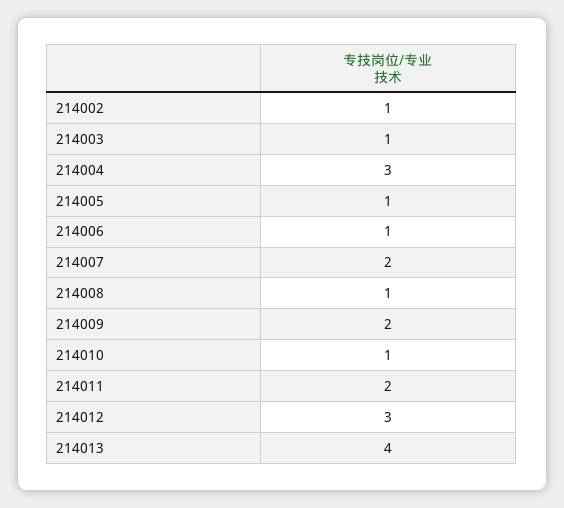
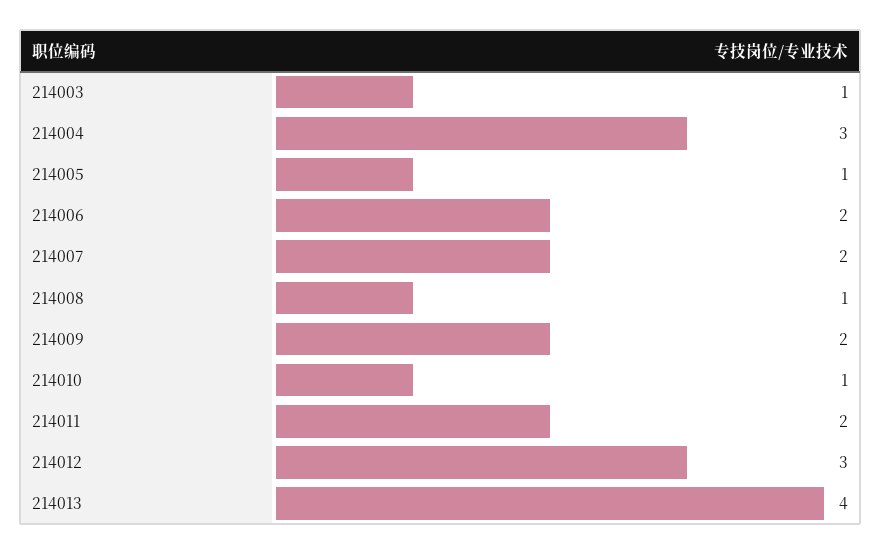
214002: 1 -> none
214006: 1 -> 2

